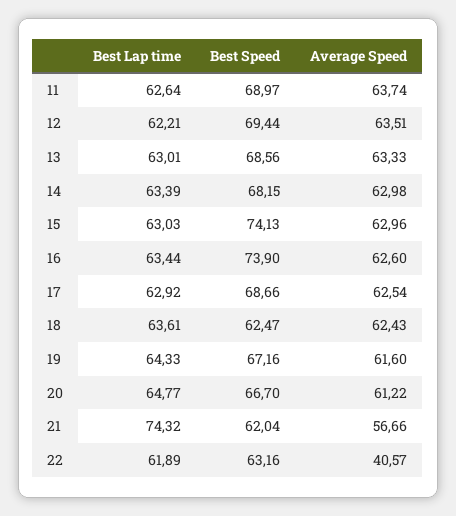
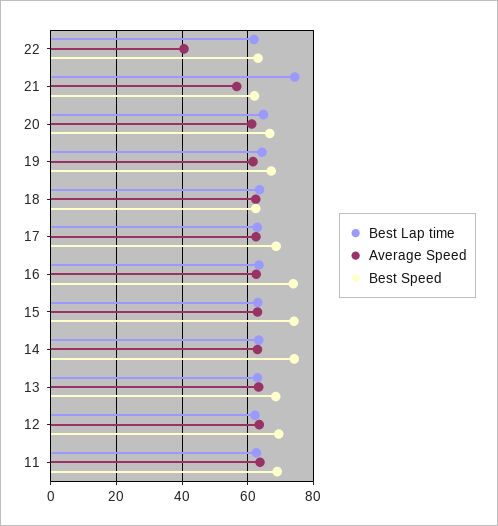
Best Speed, 14: 68.15 -> 74

